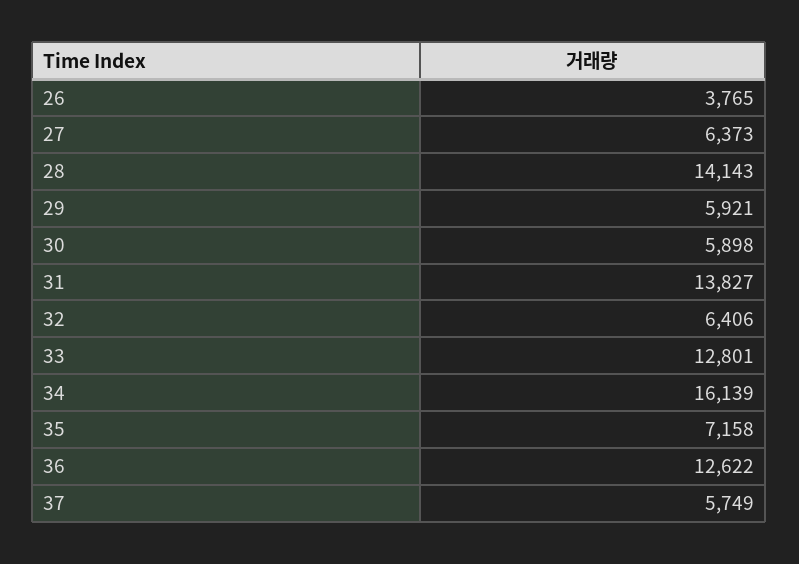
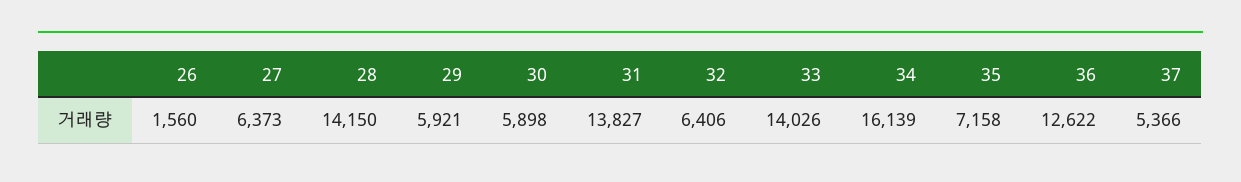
26: 3765 -> 1560
28: 14143 -> 14150
33: 12801 -> 14026
37: 5749 -> 5366

